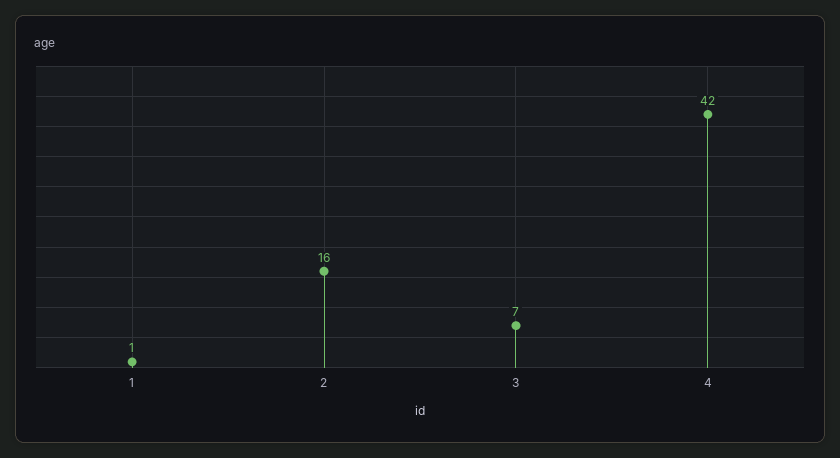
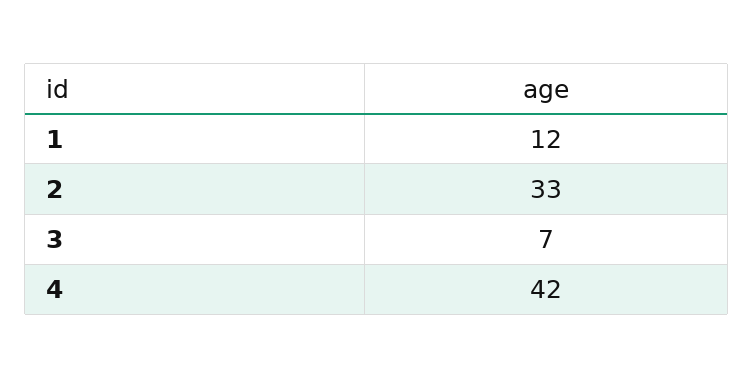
1: 1 -> 12
2: 16 -> 33

